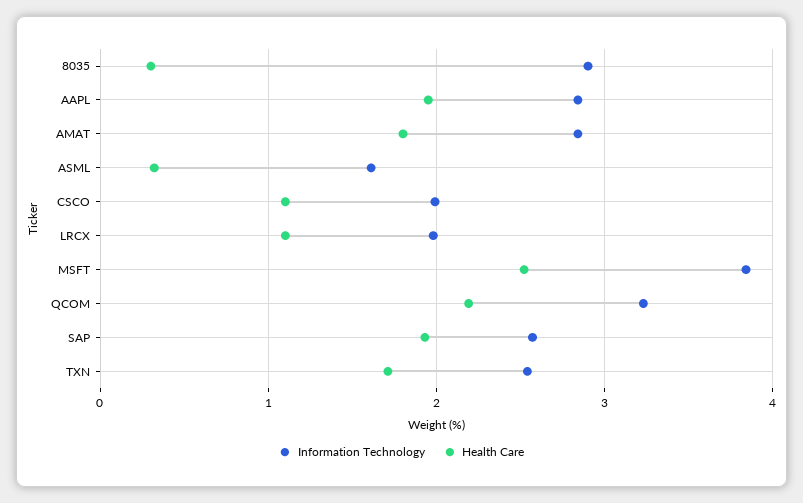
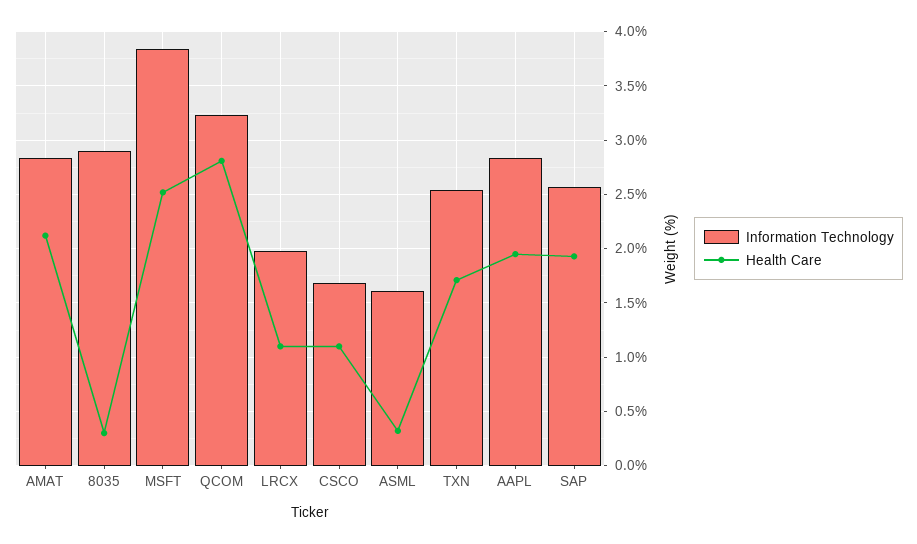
Health Care, AMAT: 1.8 -> 2.1
Information Technology, CSCO: 2 -> 1.7
Health Care, QCOM: 2.2 -> 2.8

